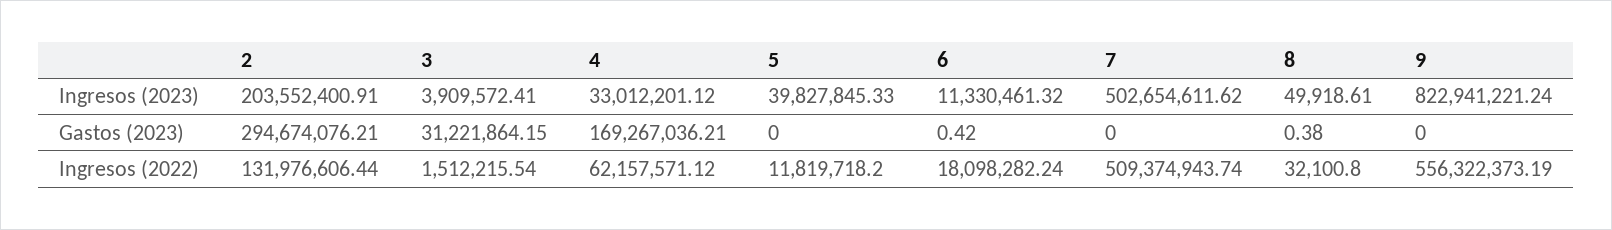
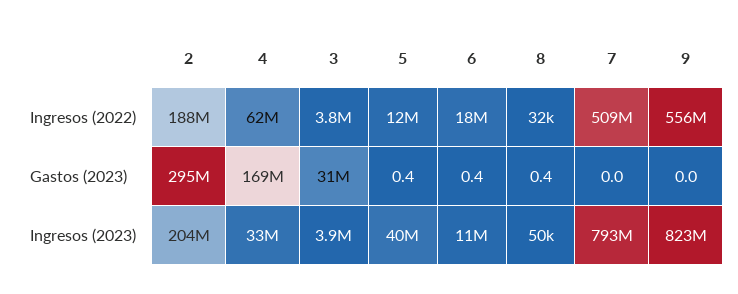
7, Ingresos (2023): 502654611.62 -> 793000000
5, Gastos (2023): 0 -> 0.4
2, Ingresos (2022): 131976606.44 -> 188000000
3, Ingresos (2022): 1512215.54 -> 3800000

